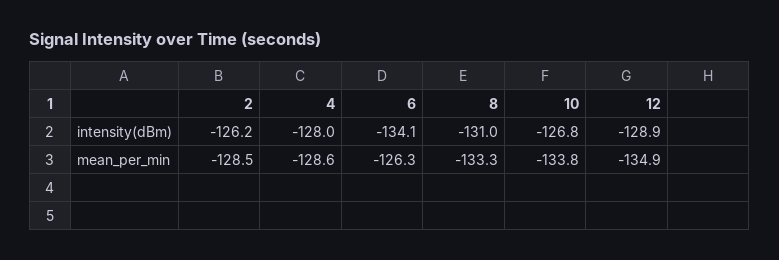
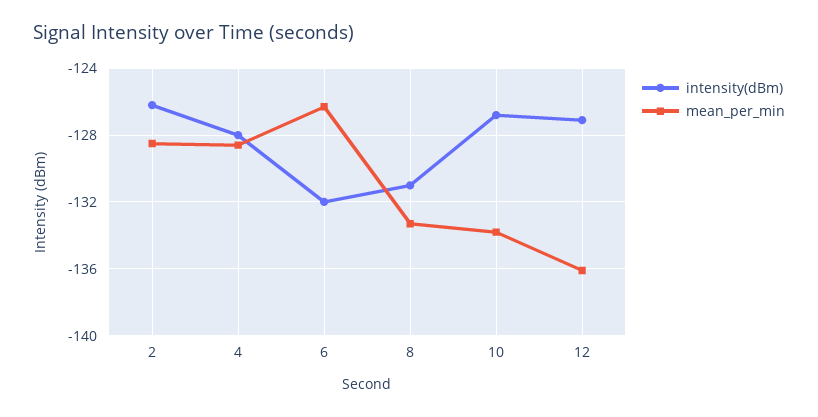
intensity(dBm), 6: -134.1 -> -132
intensity(dBm), 12: -128.9 -> -127
mean_per_min, 12: -134.9 -> -136

